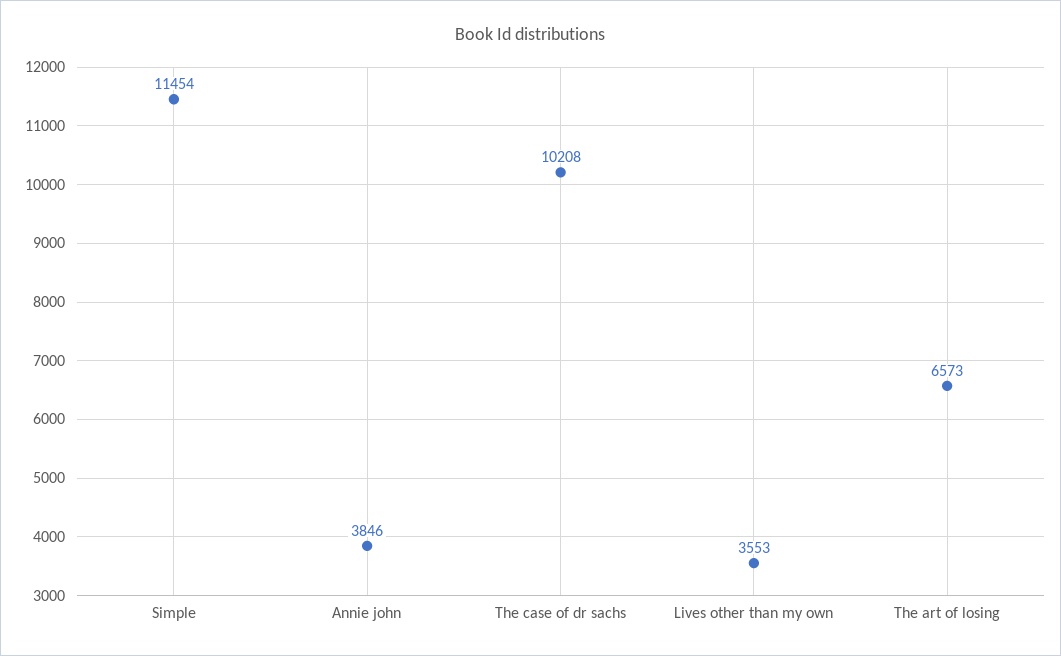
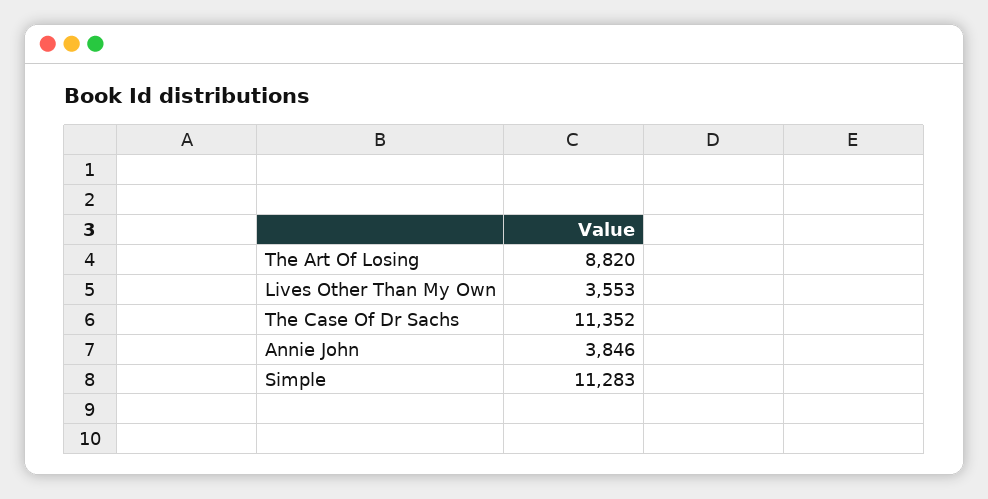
Simple: 11454 -> 11283
The case of dr sachs: 10208 -> 11352
The art of losing: 6573 -> 8820

